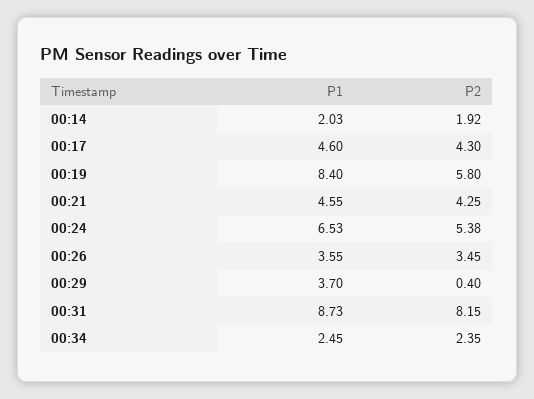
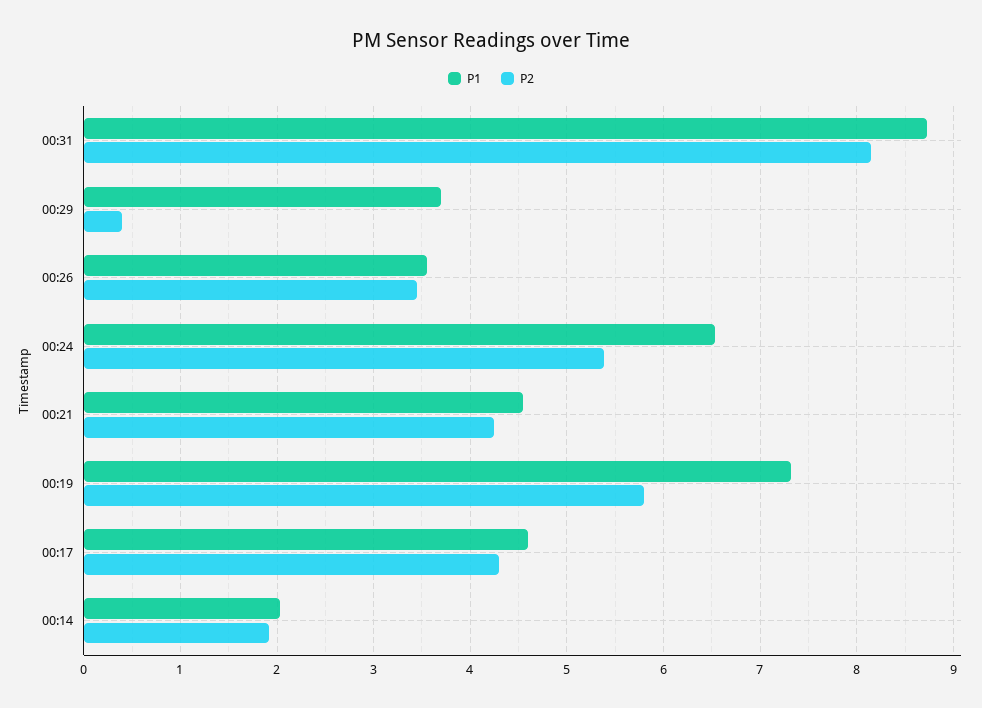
P1, 00:19: 8.4 -> 7.3
P1, 00:34: 2.45 -> none
P2, 00:34: 2.35 -> none

